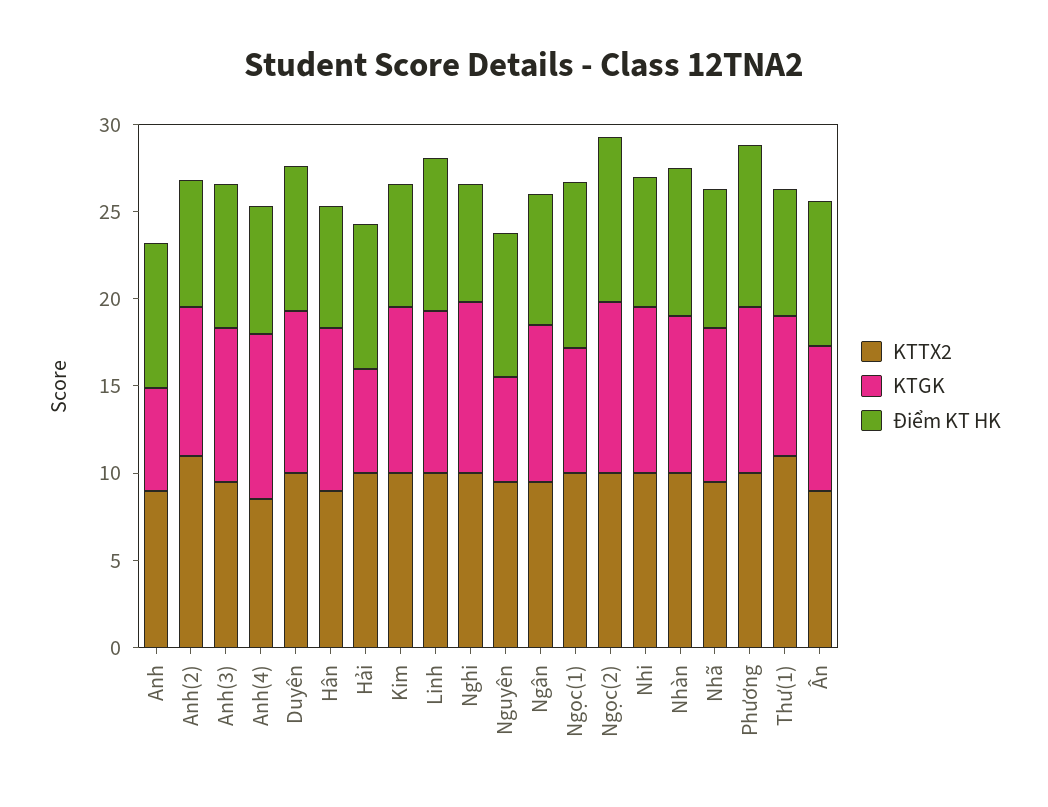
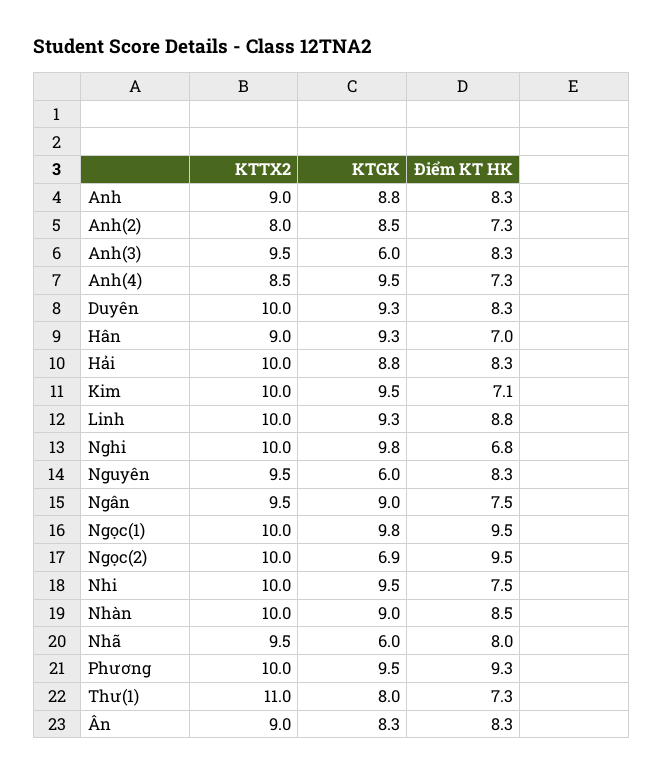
KTGK, Anh: 6 -> 8.8
KTTX2, Anh(2): 11 -> 8
KTGK, Anh(3): 9 -> 6
KTGK, Hải: 6 -> 8.8
KTGK, Ngọc(1): 7 -> 9.8
KTGK, Ngọc(2): 10 -> 6.9
KTGK, Nhã: 9 -> 6

